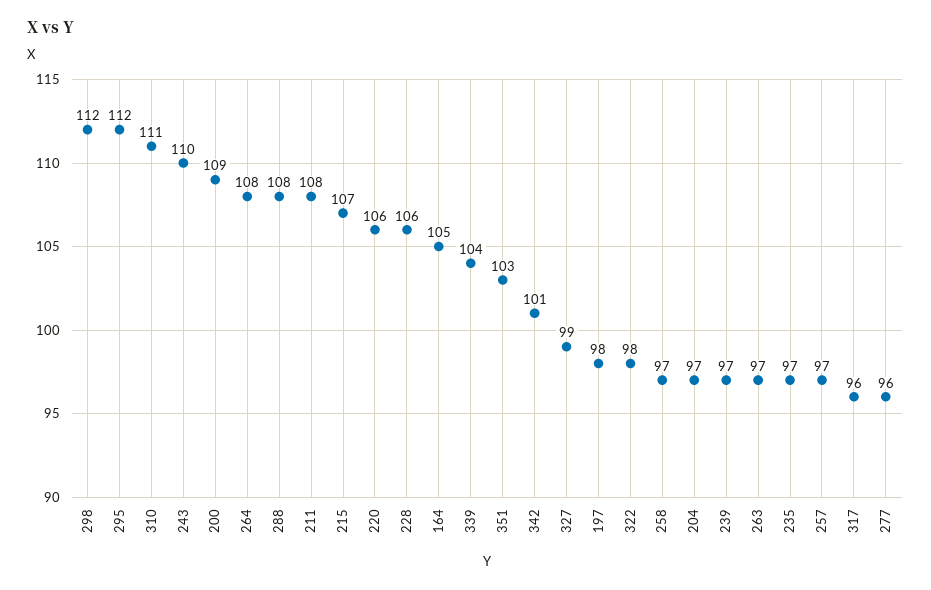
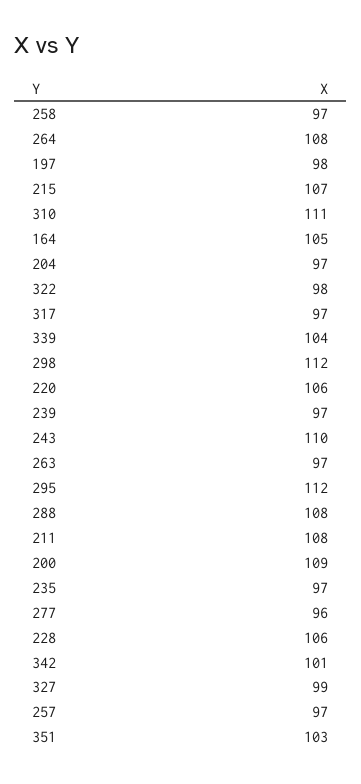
317: 96 -> 97

